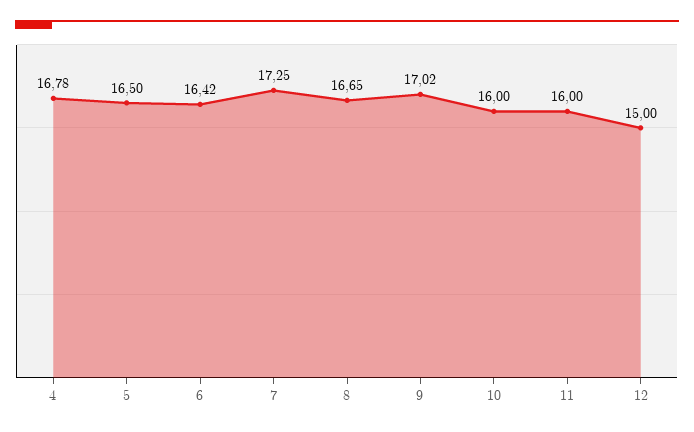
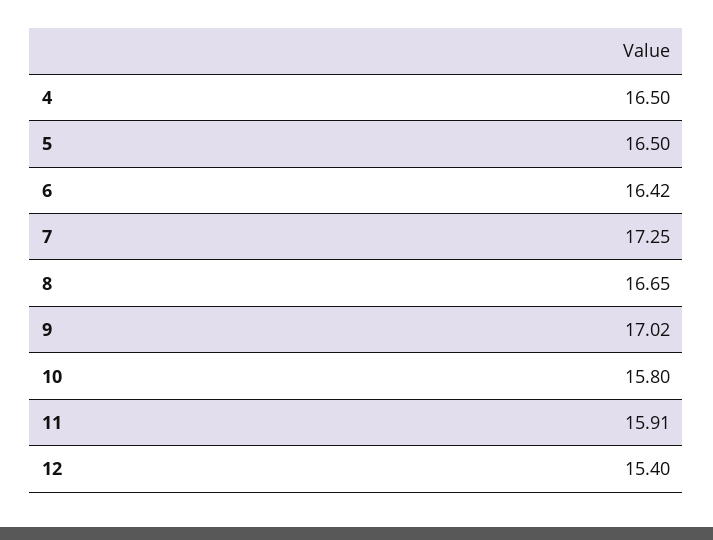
4: 16.78 -> 16.5
10: 16 -> 15.8
11: 16 -> 15.91
12: 15 -> 15.4

